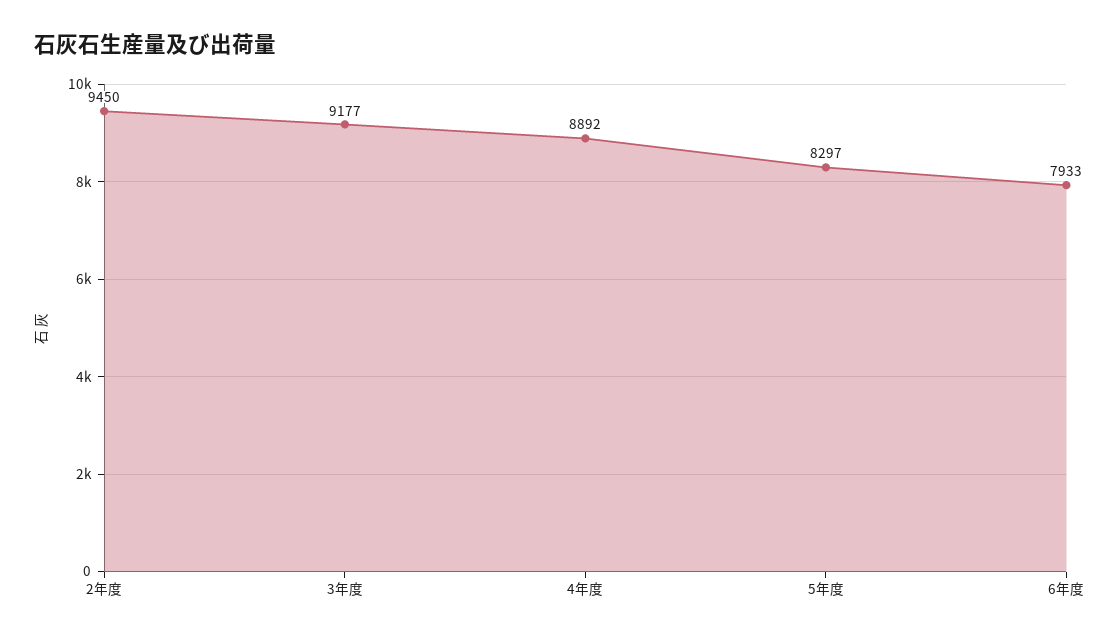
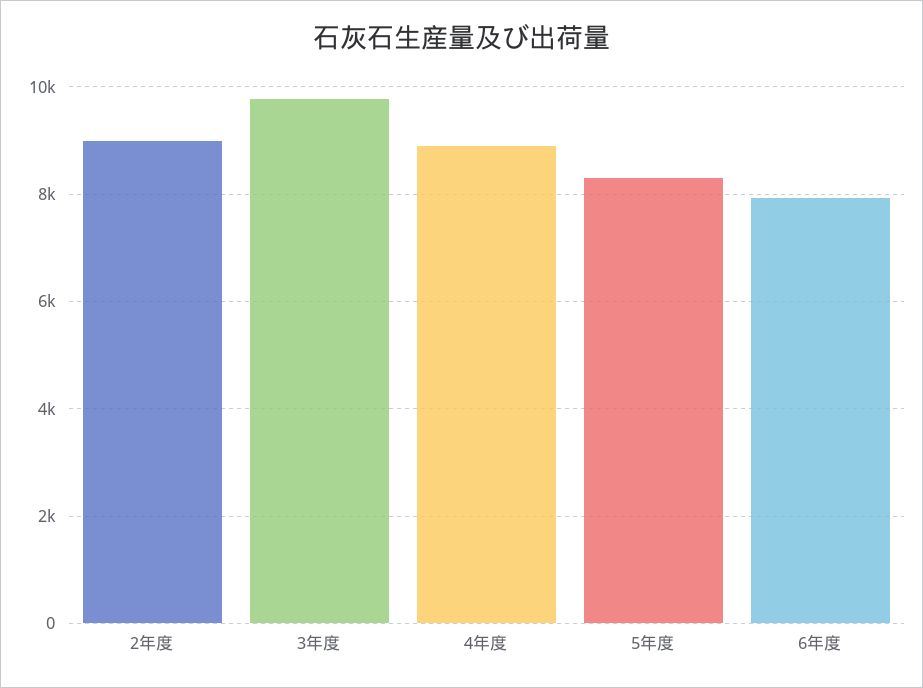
2年度: 9450 -> 9000
3年度: 9177 -> 9800

